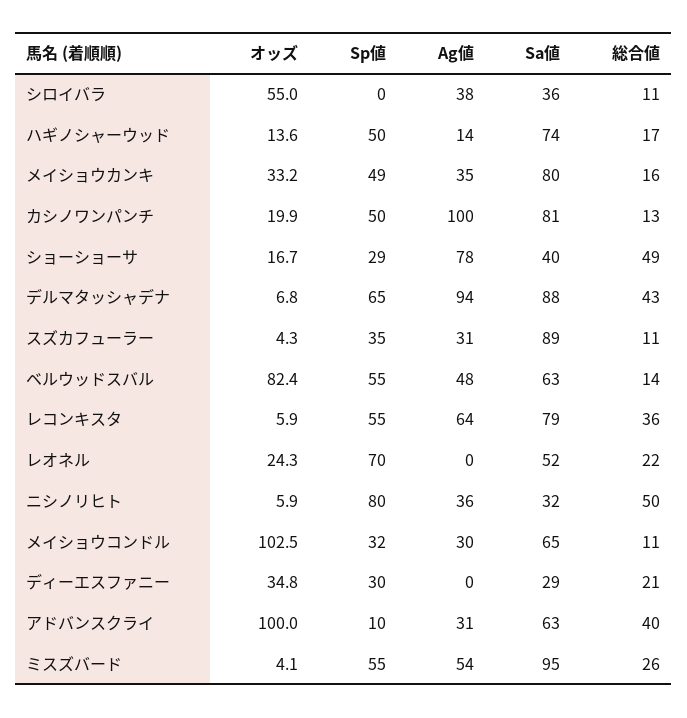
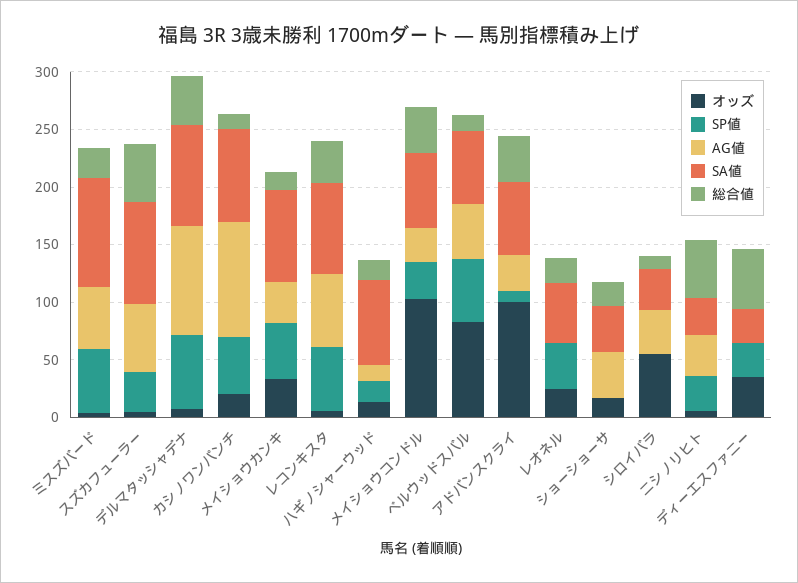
Sp値, ハギノシャーウッド: 50 -> 20
Sp値, ショーショーサ: 29 -> 0
Ag値, ショーショーサ: 78 -> 40
総合値, ショーショーサ: 49 -> 20
Ag値, スズカフューラー: 31 -> 60
総合値, スズカフューラー: 11 -> 50
Sp値, レオネル: 70 -> 40
Sp値, ニシノリヒト: 80 -> 30
総合値, メイショウコンドル: 11 -> 40
総合値, ディーエスファニー: 21 -> 50

